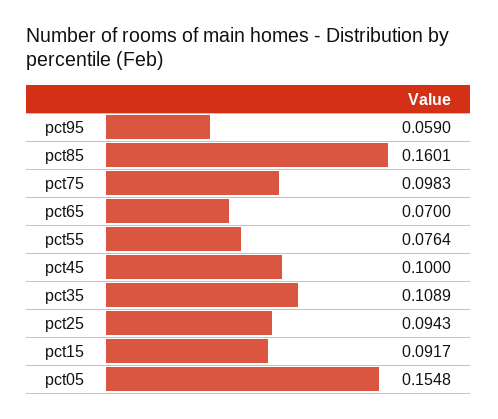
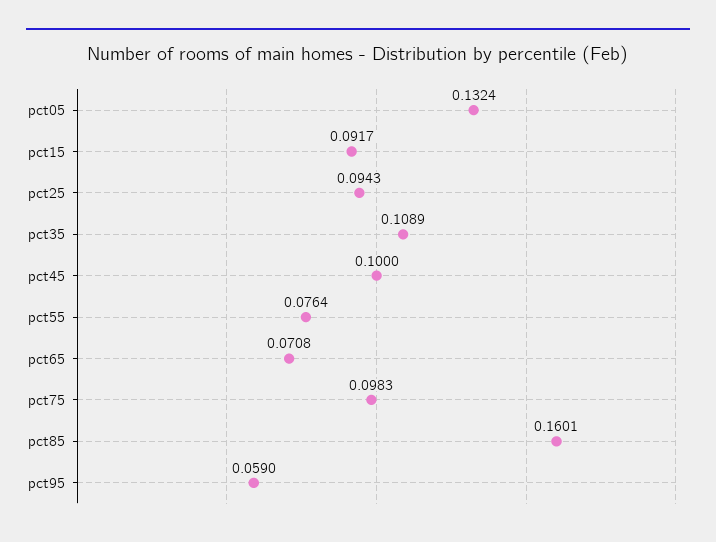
pct65: 0.07 -> 0.0708
pct05: 0.1548 -> 0.1324

